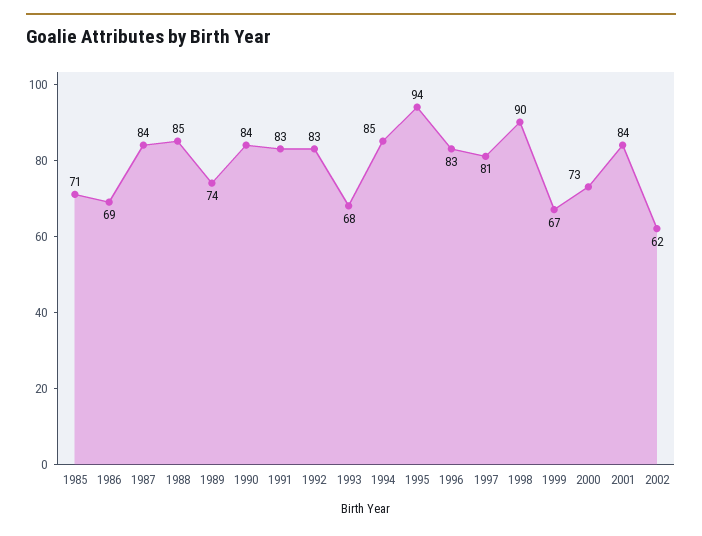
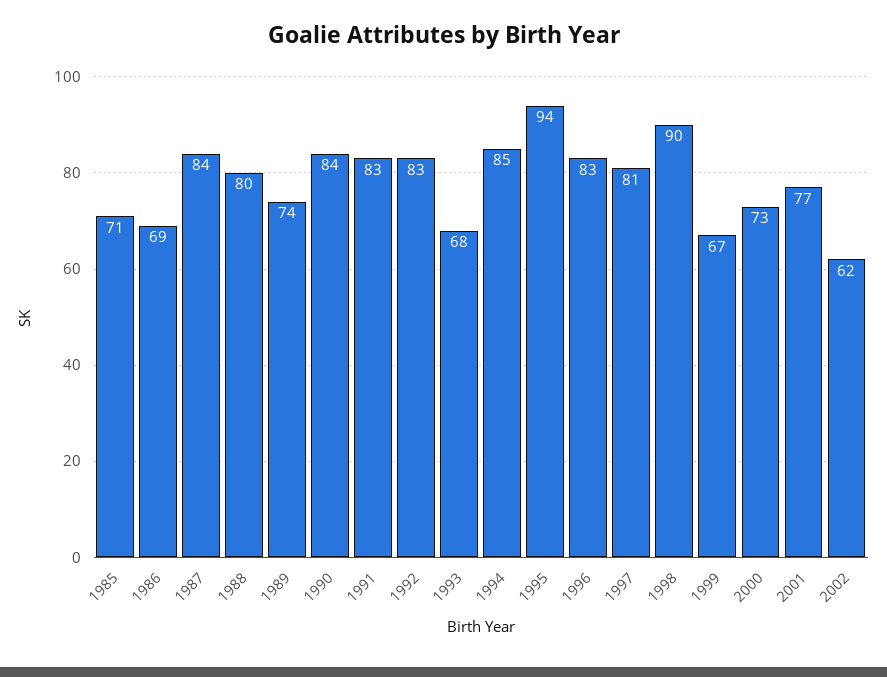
1988: 85 -> 80
2001: 84 -> 77

